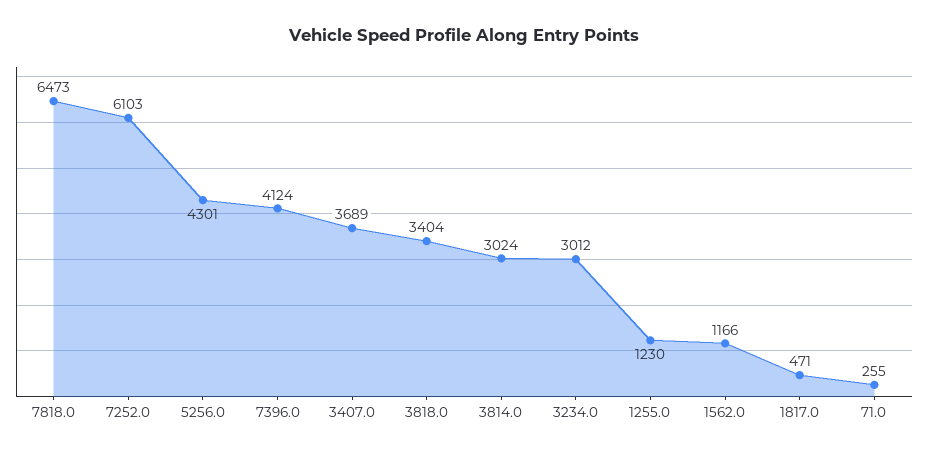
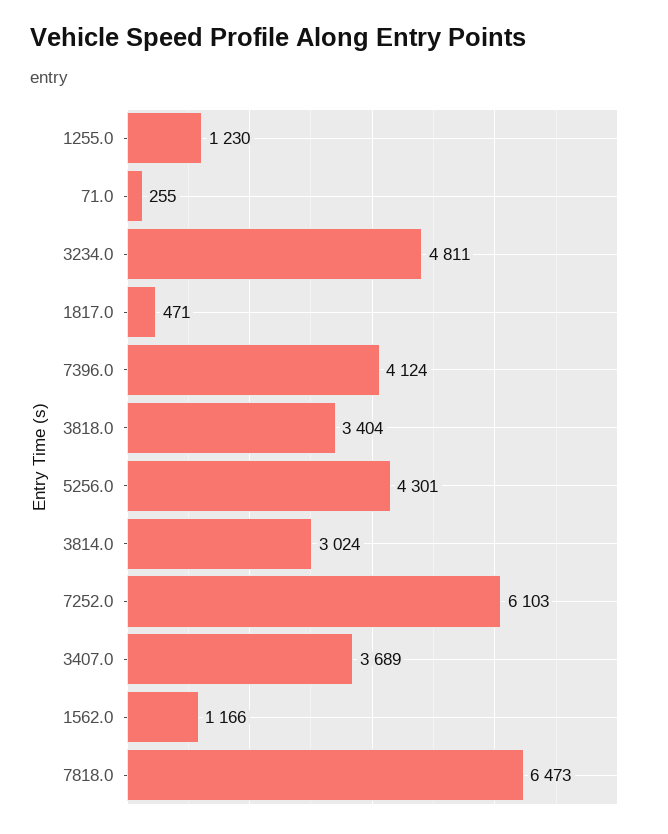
3234.0: 3012 -> 4811

